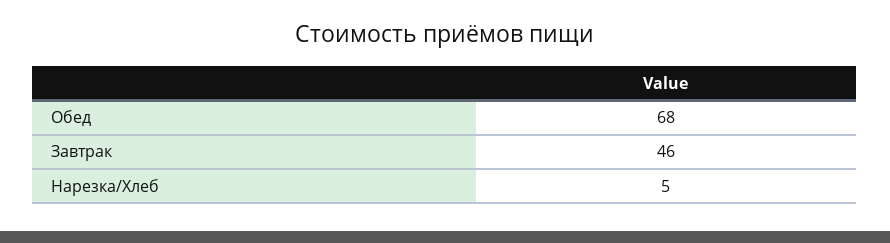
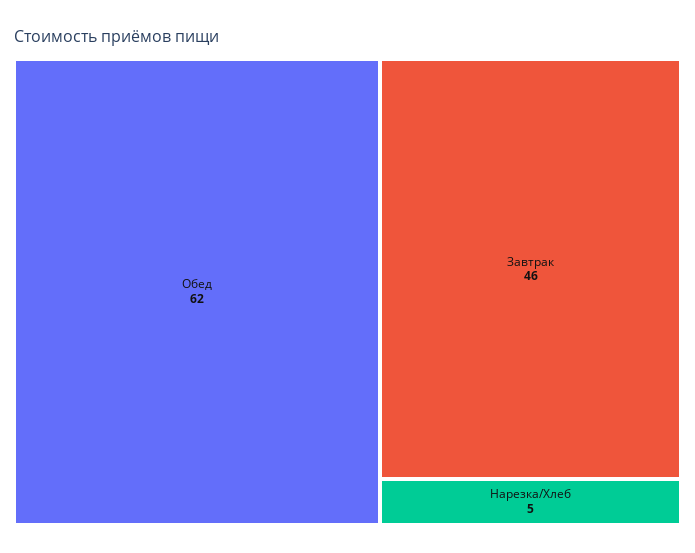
Обед: 68 -> 62

